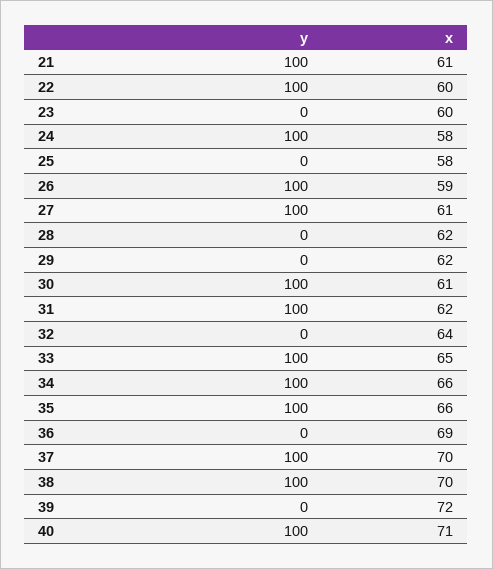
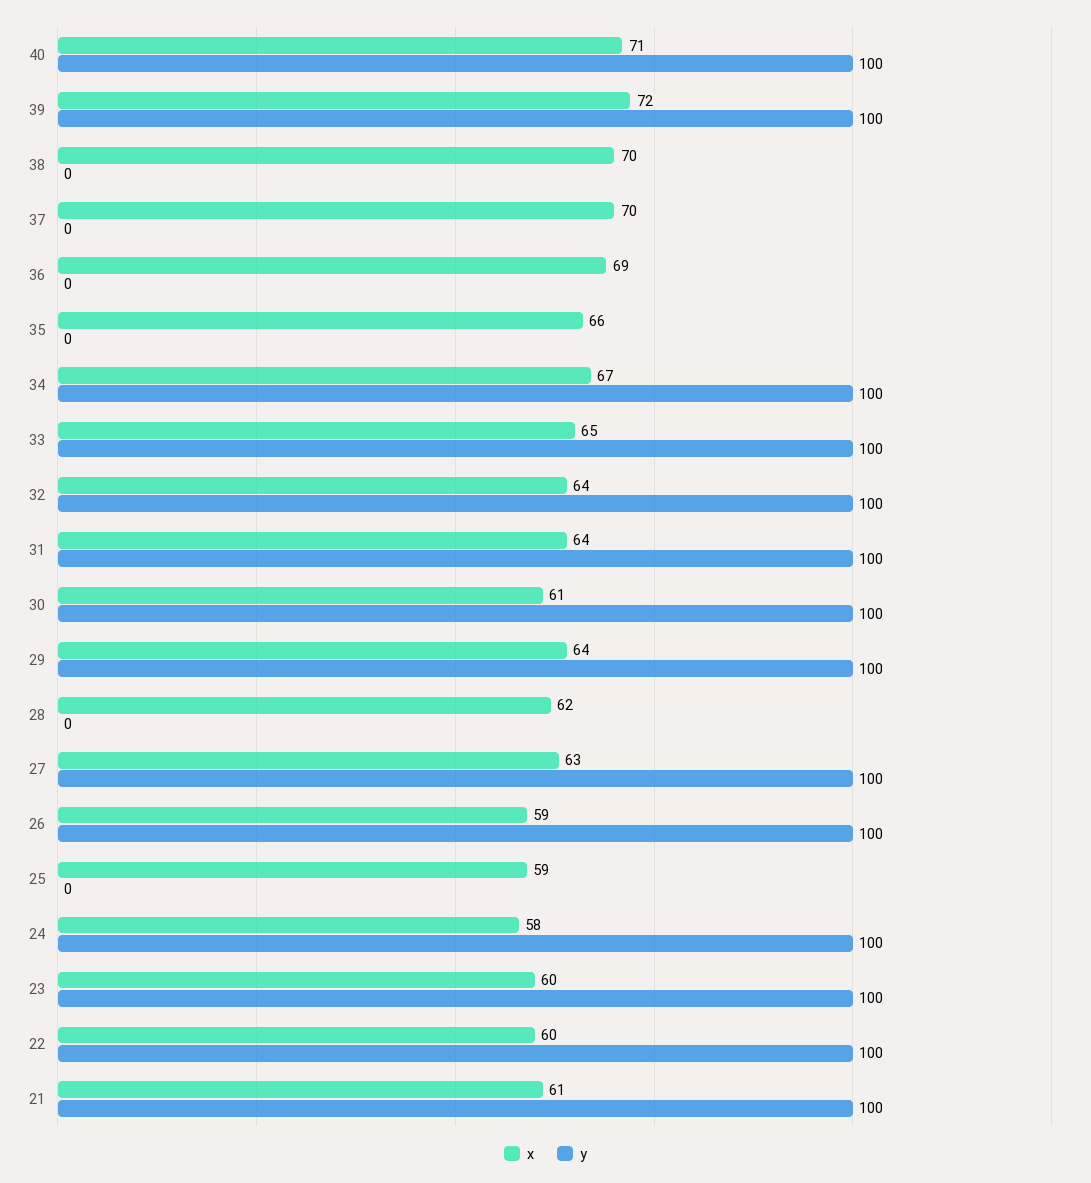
y, 23: 0 -> 100
x, 25: 58 -> 59
x, 27: 61 -> 63
y, 29: 0 -> 100
x, 29: 62 -> 64
x, 31: 62 -> 64
y, 32: 0 -> 100
x, 34: 66 -> 67
y, 35: 100 -> 0
y, 37: 100 -> 0
y, 38: 100 -> 0
y, 39: 0 -> 100

